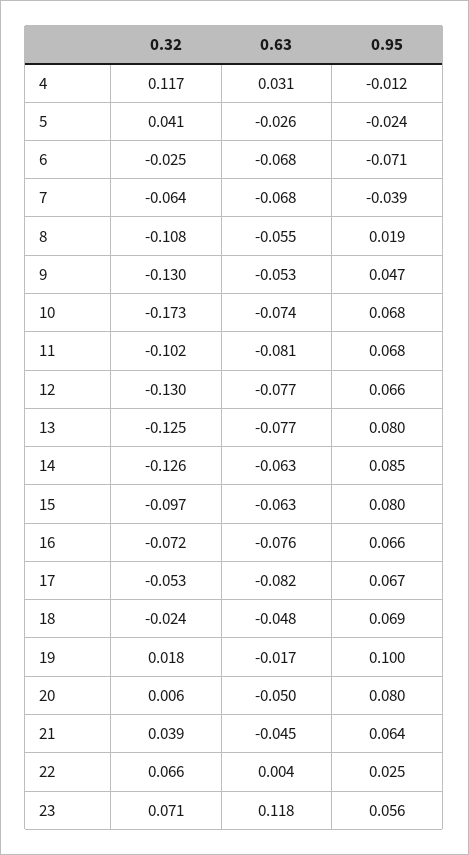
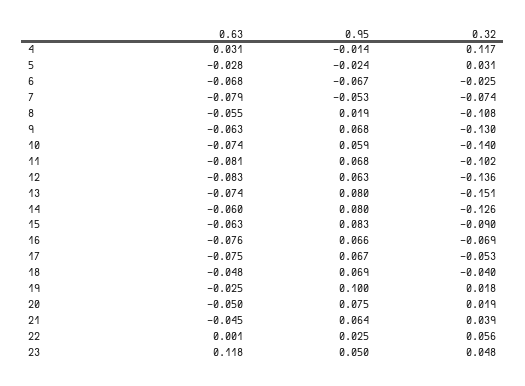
0.95, 4: -0.012 -> -0.014
0.32, 5: 0.041 -> 0.031
0.63, 5: -0.026 -> -0.028
0.95, 6: -0.071 -> -0.067
0.32, 7: -0.064 -> -0.074
0.63, 7: -0.068 -> -0.079
0.95, 7: -0.039 -> -0.053
0.63, 9: -0.053 -> -0.063
0.95, 9: 0.047 -> 0.068
0.32, 10: -0.173 -> -0.14
0.95, 10: 0.068 -> 0.059
0.32, 12: -0.13 -> -0.136
0.63, 12: -0.077 -> -0.083
0.95, 12: 0.066 -> 0.063
0.32, 13: -0.125 -> -0.151
0.63, 13: -0.077 -> -0.074
0.63, 14: -0.063 -> -0.06
0.95, 14: 0.085 -> 0.08
0.32, 15: -0.097 -> -0.09
0.95, 15: 0.08 -> 0.083
0.32, 16: -0.072 -> -0.069
0.63, 17: -0.082 -> -0.075
0.32, 18: -0.024 -> -0.04
0.63, 19: -0.017 -> -0.025
0.32, 20: 0.006 -> 0.019
0.95, 20: 0.08 -> 0.075
0.32, 22: 0.066 -> 0.056
0.63, 22: 0.004 -> 0.001
0.32, 23: 0.071 -> 0.048
0.95, 23: 0.056 -> 0.05

